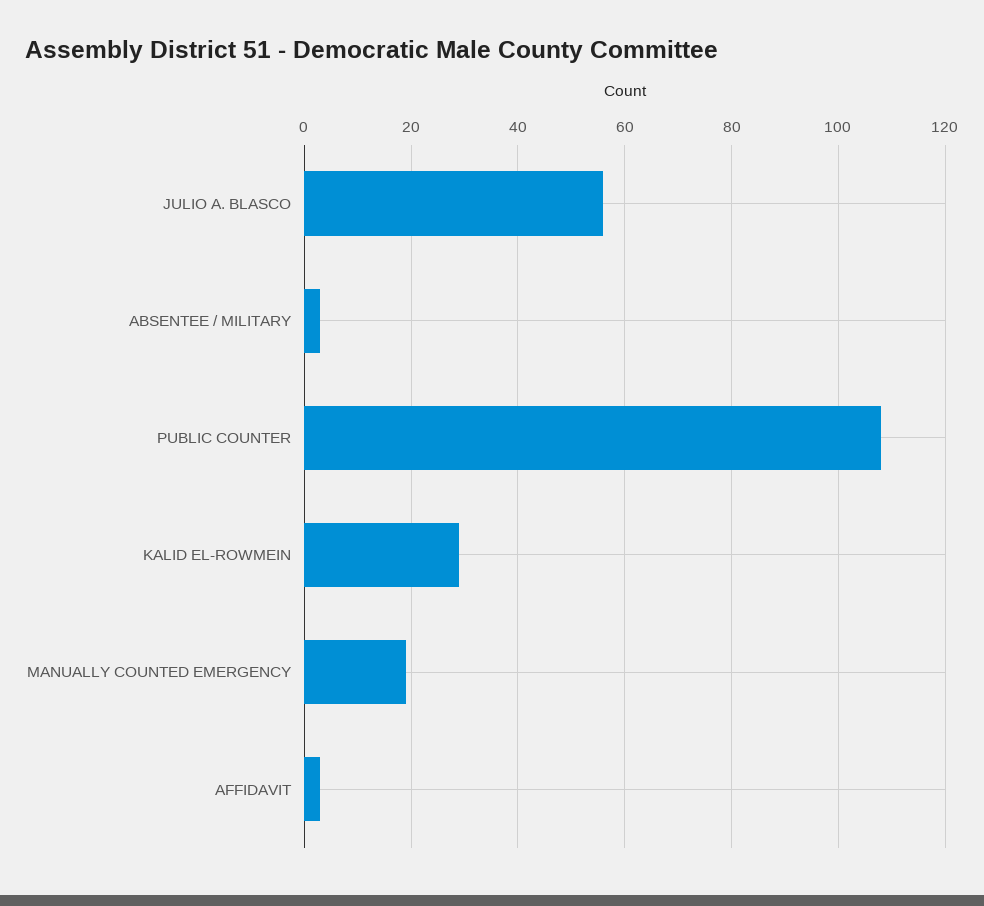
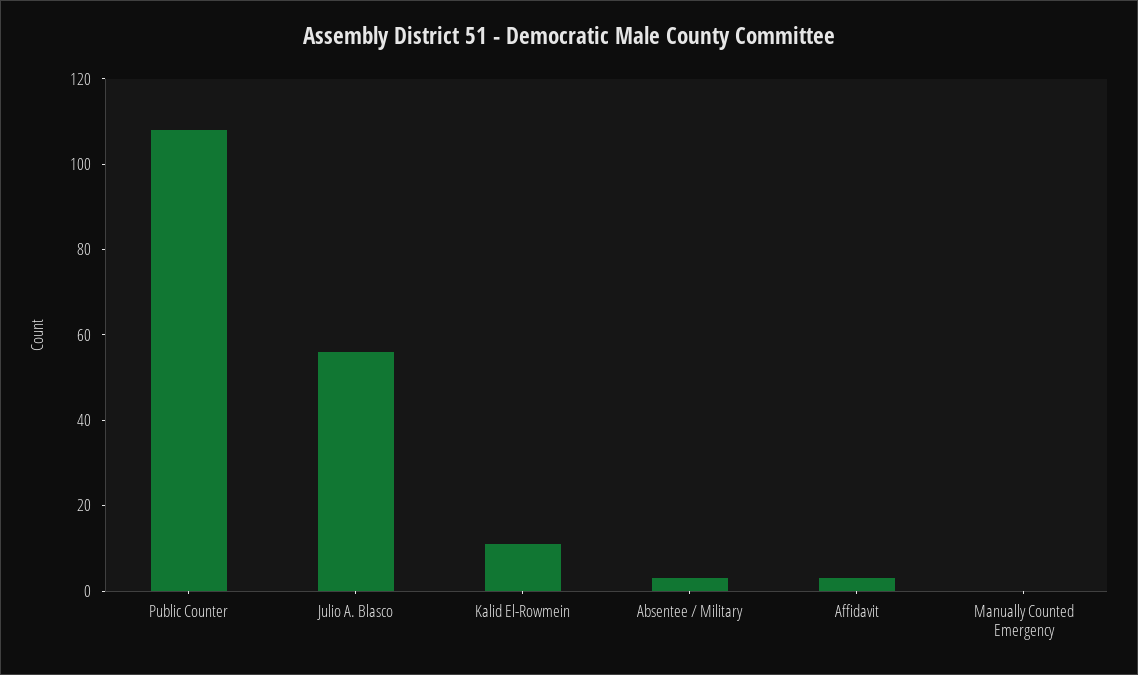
KALID EL-ROWMEIN: 30 -> 10
MANUALLY COUNTED EMERGENCY: 20 -> 0

